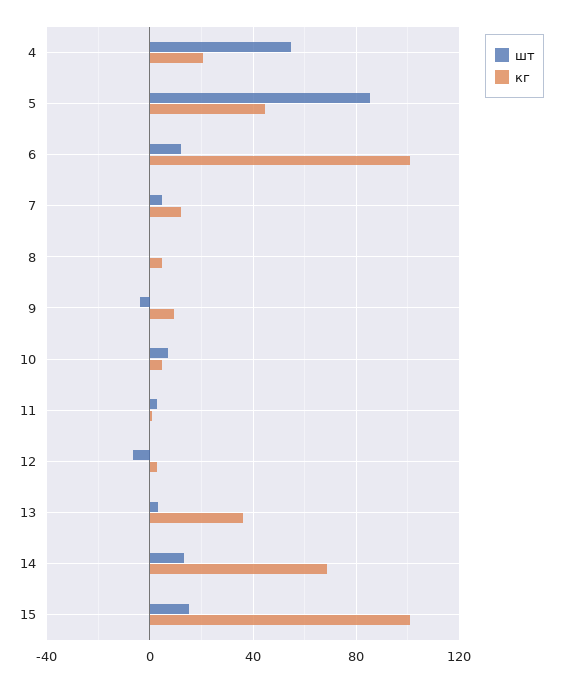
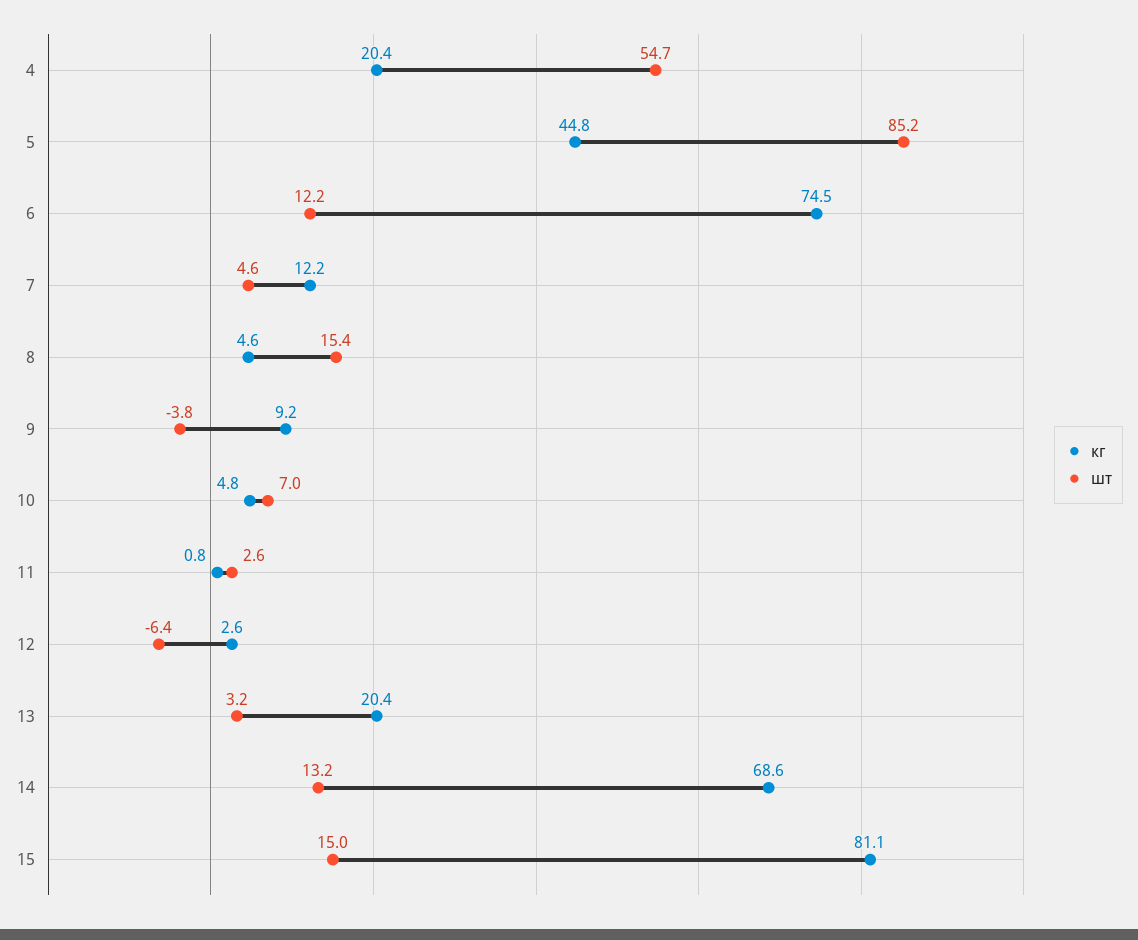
кг, 6: 100 -> 74.5
шт, 8: 0 -> 15.4
кг, 13: 35 -> 20.4
кг, 15: 100 -> 81.1

